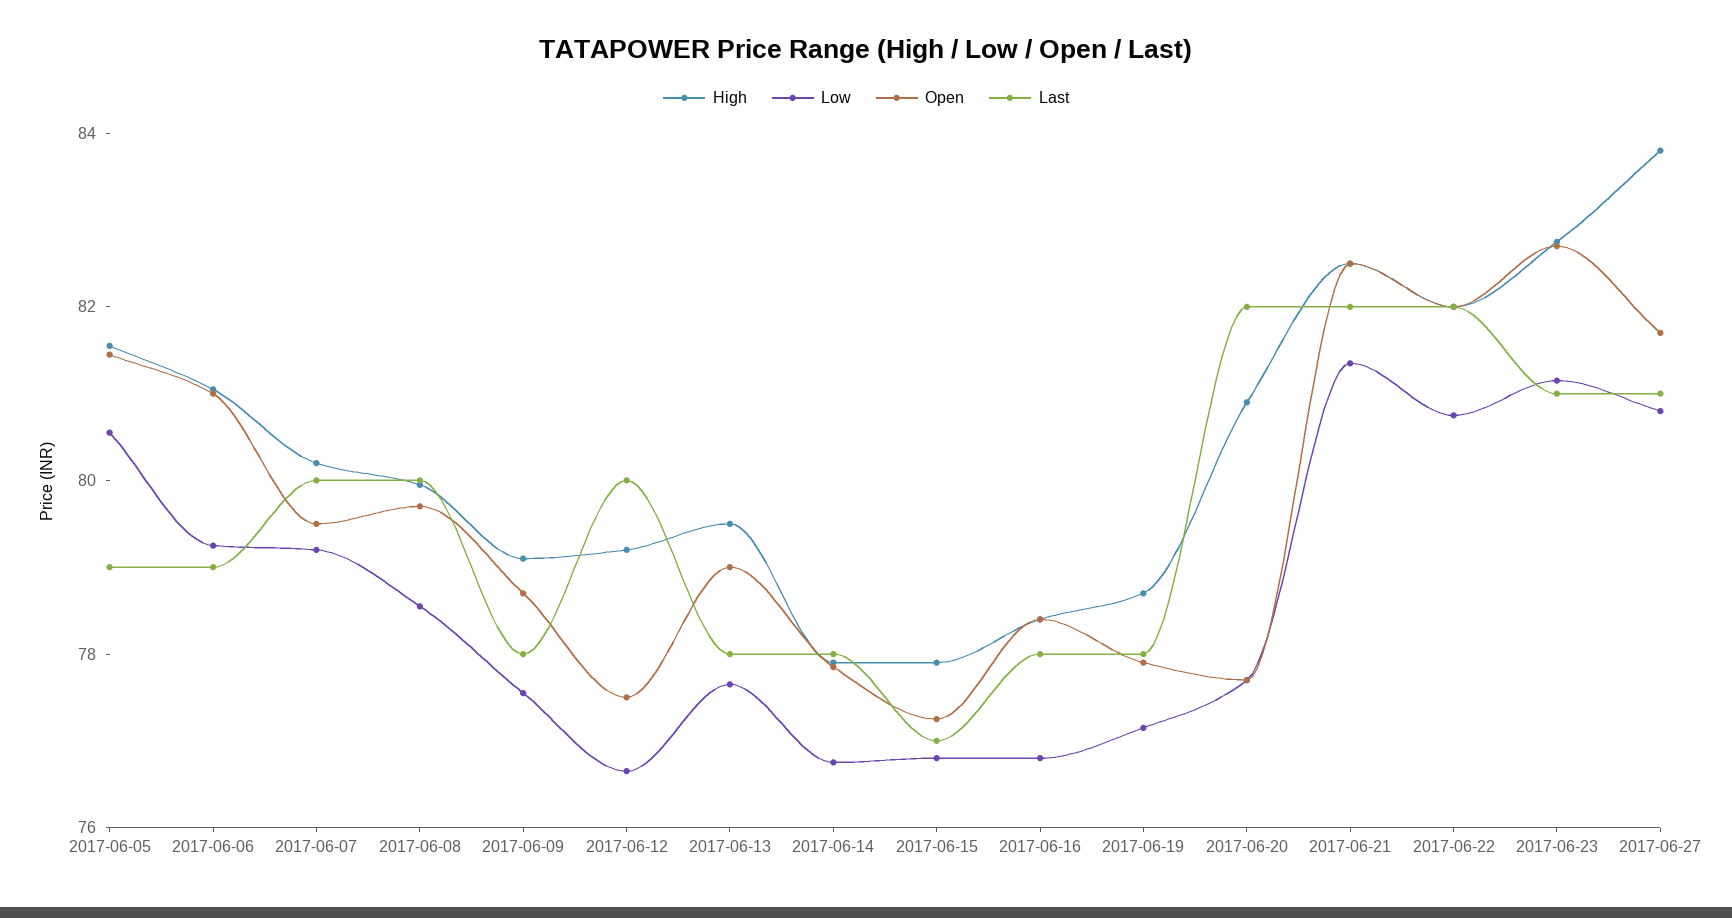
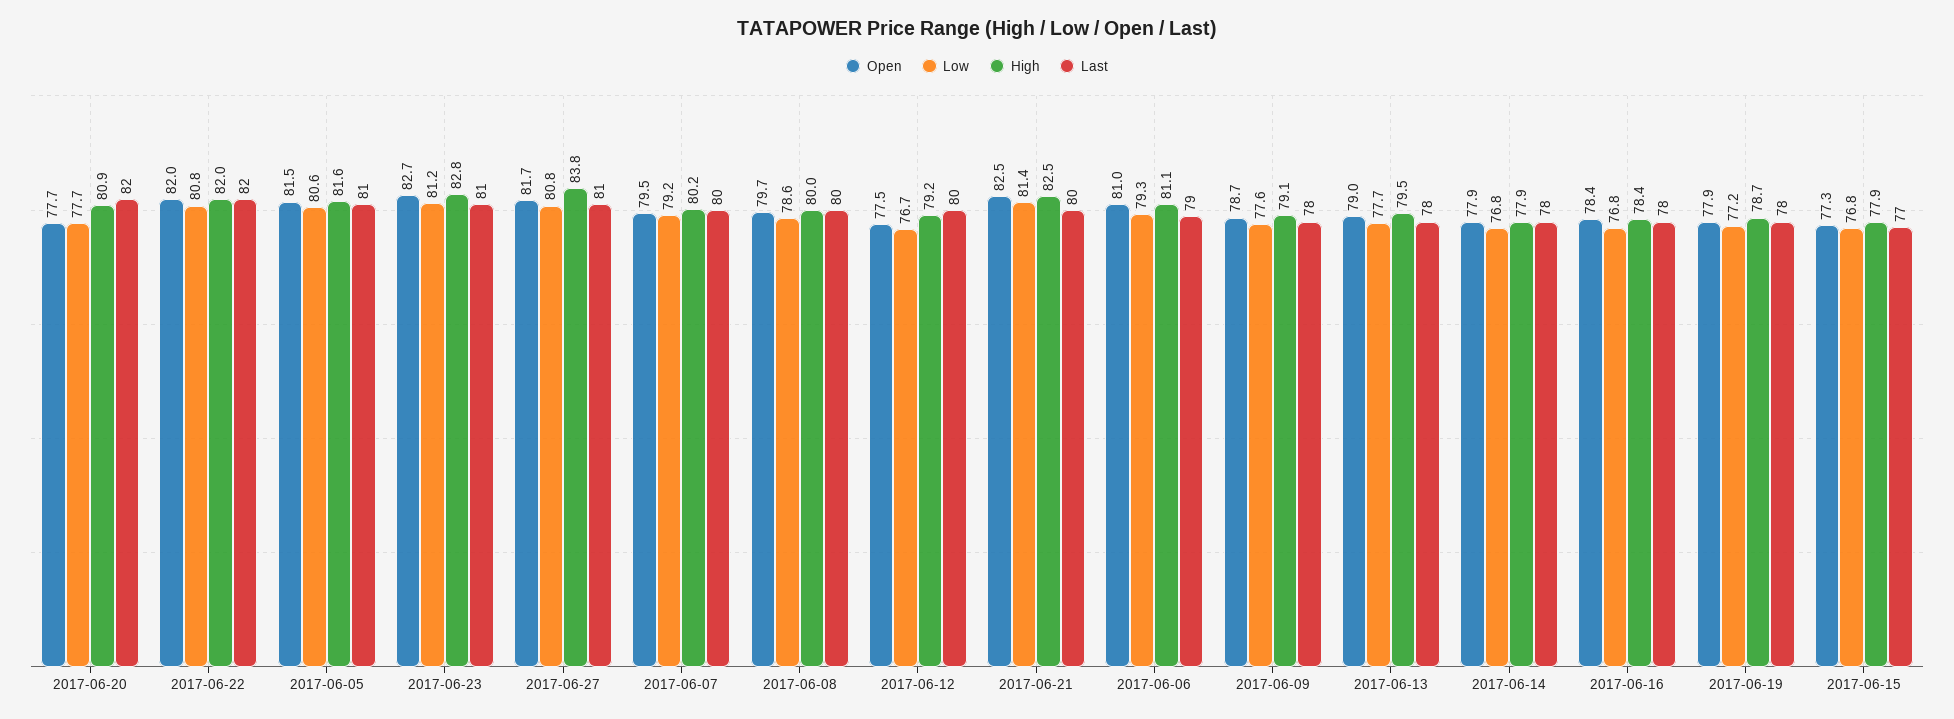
Last, 2017-06-05: 79 -> 81
Last, 2017-06-21: 82 -> 80

